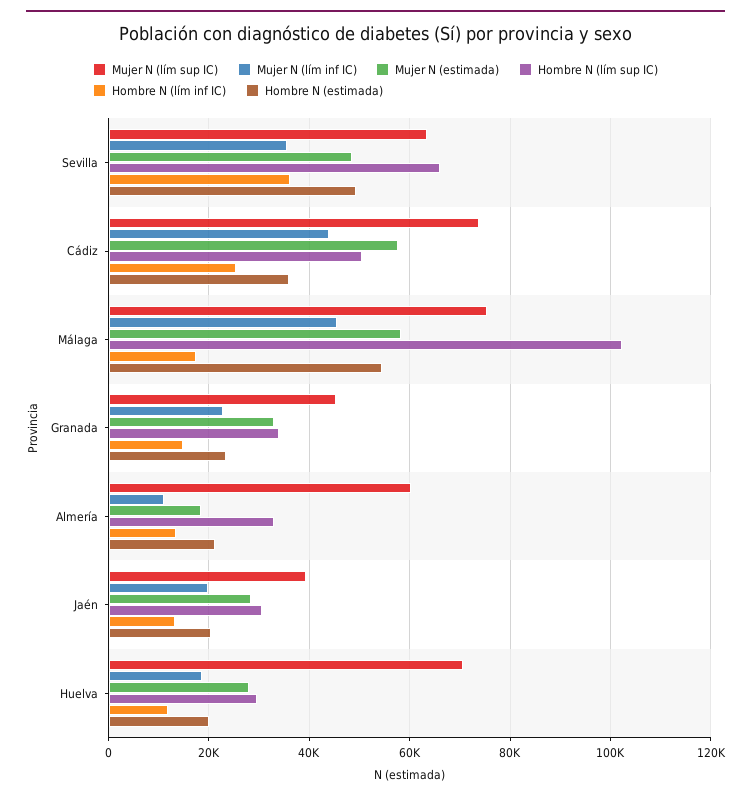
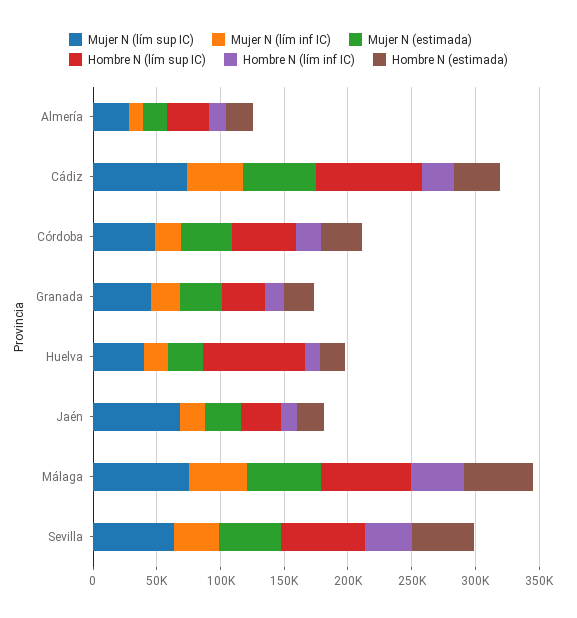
Hombre N (lím sup IC), Cádiz: 50000 -> 80000
Hombre N (lím sup IC), Málaga: 102000 -> 70000
Hombre N (lím inf IC), Málaga: 18000 -> 40000
Mujer N (lím sup IC), Almería: 60000 -> 30000
Mujer N (lím sup IC), Jaén: 40000 -> 70000
Mujer N (lím sup IC), Huelva: 70000 -> 40000
Hombre N (lím sup IC), Huelva: 30000 -> 80000
Mujer N (lím sup IC), Córdoba: none -> 50000
Mujer N (lím inf IC), Córdoba: none -> 20000
Mujer N (estimada), Córdoba: none -> 40000
Hombre N (lím sup IC), Córdoba: none -> 50000
Hombre N (lím inf IC), Córdoba: none -> 20000
Hombre N (estimada), Córdoba: none -> 30000

